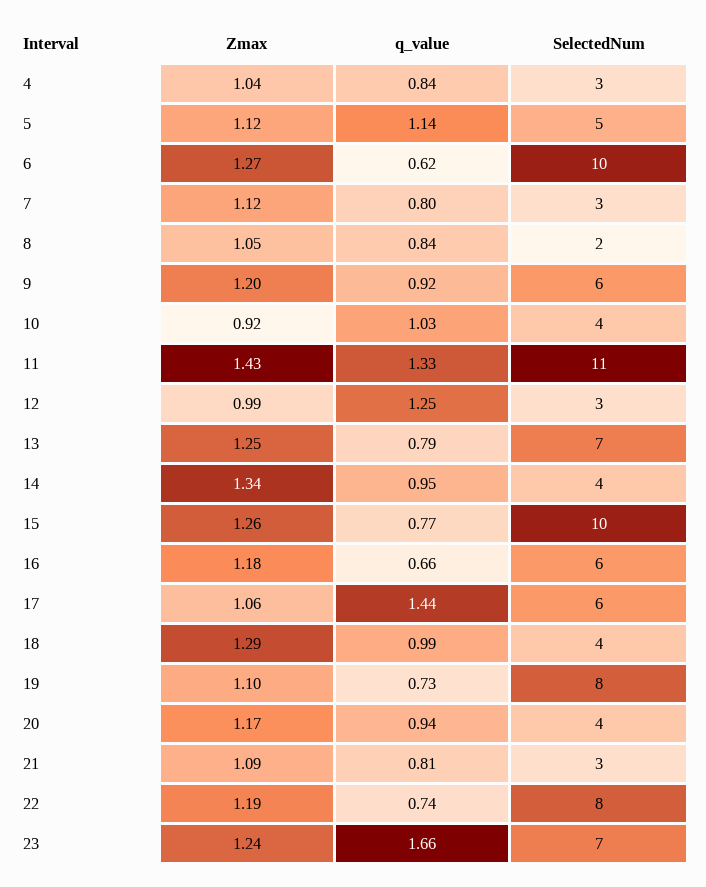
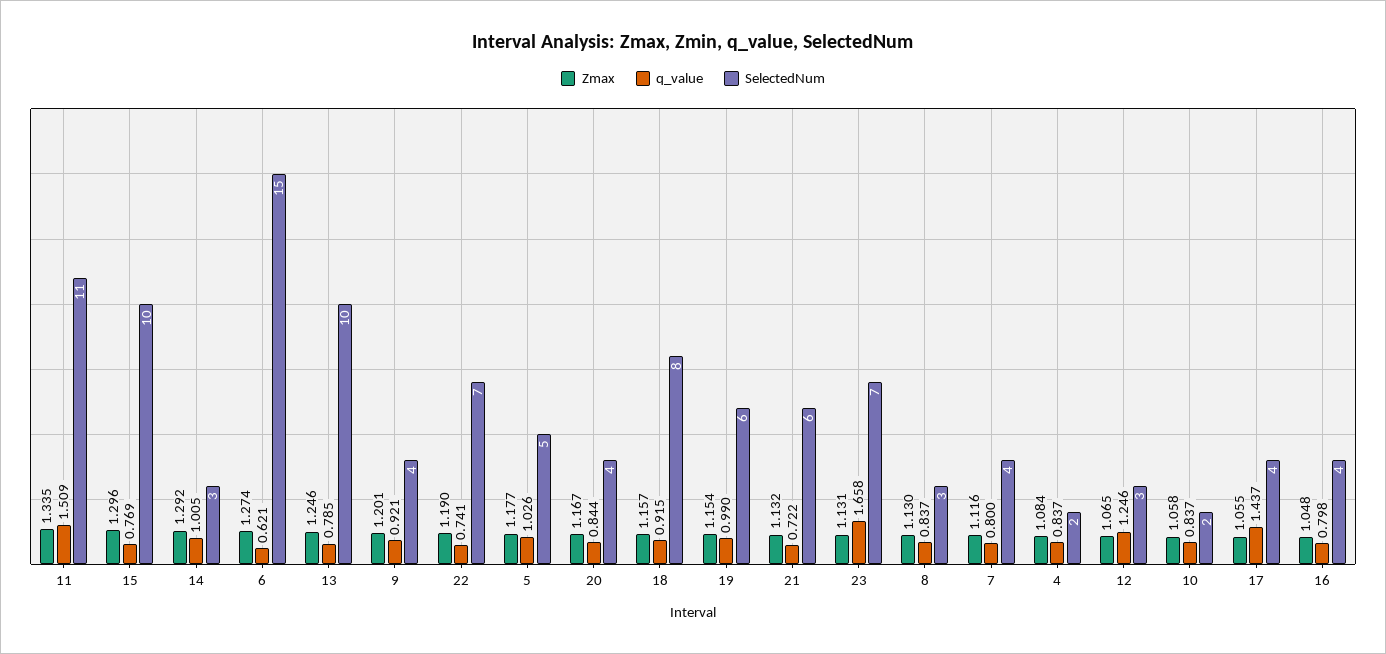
Zmax, 4: 1.04 -> 1.084
SelectedNum, 4: 3 -> 2
Zmax, 5: 1.12 -> 1.177
q_value, 5: 1.14 -> 1.026
SelectedNum, 6: 10 -> 15
SelectedNum, 7: 3 -> 4
Zmax, 8: 1.05 -> 1.13
SelectedNum, 8: 2 -> 3
SelectedNum, 9: 6 -> 4
Zmax, 10: 0.92 -> 1.058
q_value, 10: 1.03 -> 0.837
SelectedNum, 10: 4 -> 2
Zmax, 11: 1.43 -> 1.335
q_value, 11: 1.33 -> 1.509
Zmax, 12: 0.99 -> 1.065
SelectedNum, 13: 7 -> 10
Zmax, 14: 1.34 -> 1.292
q_value, 14: 0.95 -> 1.005
SelectedNum, 14: 4 -> 3
Zmax, 15: 1.26 -> 1.296
Zmax, 16: 1.18 -> 1.048
q_value, 16: 0.66 -> 0.798
SelectedNum, 16: 6 -> 4
SelectedNum, 17: 6 -> 4
Zmax, 18: 1.29 -> 1.157
q_value, 18: 0.99 -> 0.915
SelectedNum, 18: 4 -> 8
Zmax, 19: 1.1 -> 1.154
q_value, 19: 0.73 -> 0.99
SelectedNum, 19: 8 -> 6
q_value, 20: 0.94 -> 0.844
Zmax, 21: 1.09 -> 1.132
q_value, 21: 0.81 -> 0.722
SelectedNum, 21: 3 -> 6
SelectedNum, 22: 8 -> 7
Zmax, 23: 1.24 -> 1.131

